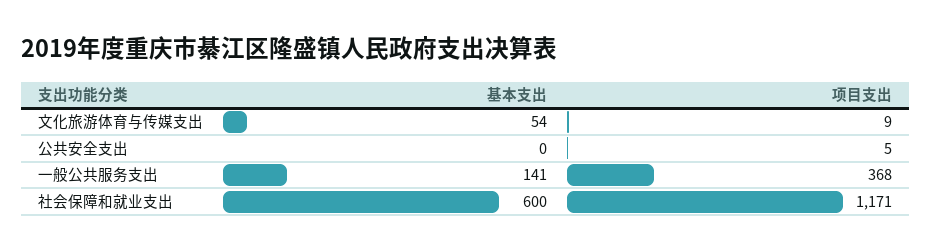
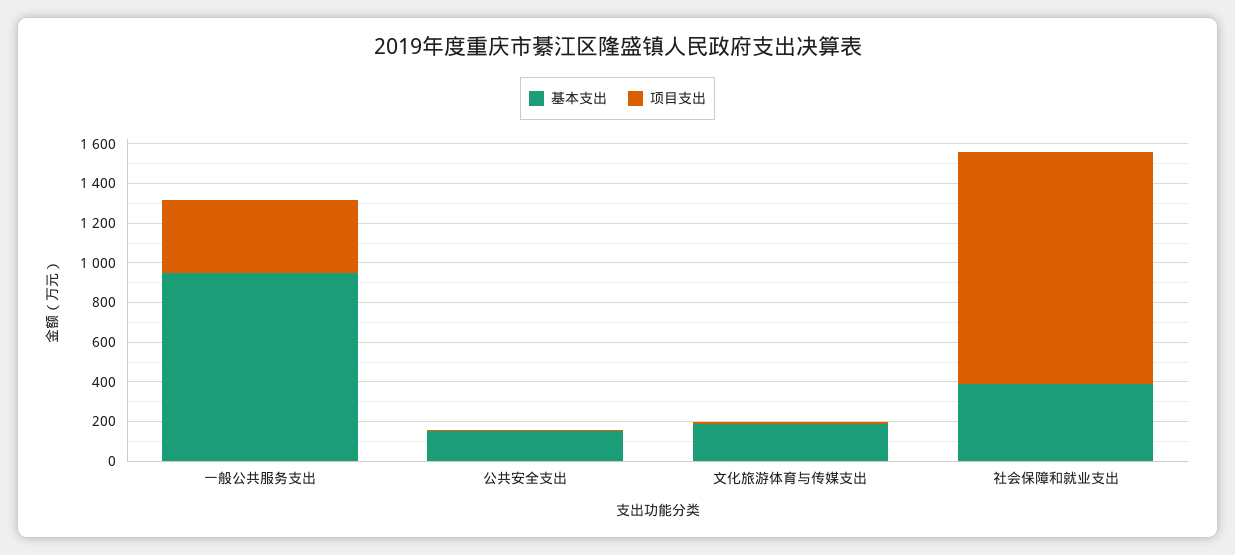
基本支出, 文化旅游体育与传媒支出: 54 -> 200
基本支出, 公共安全支出: 0 -> 150
基本支出, 一般公共服务支出: 141 -> 950
基本支出, 社会保障和就业支出: 600 -> 400

